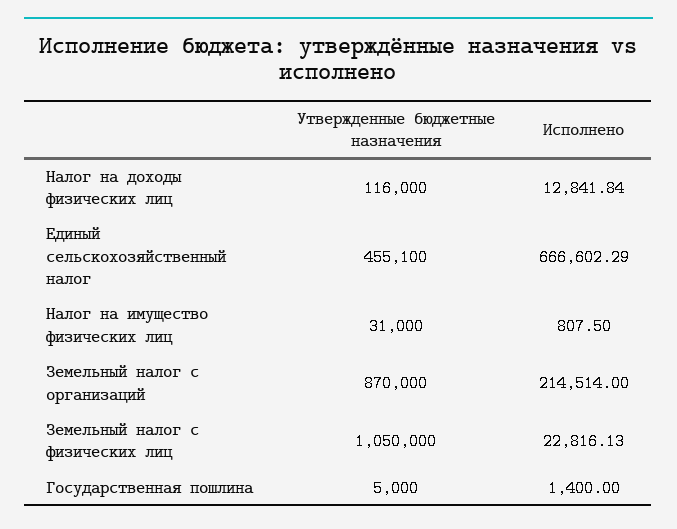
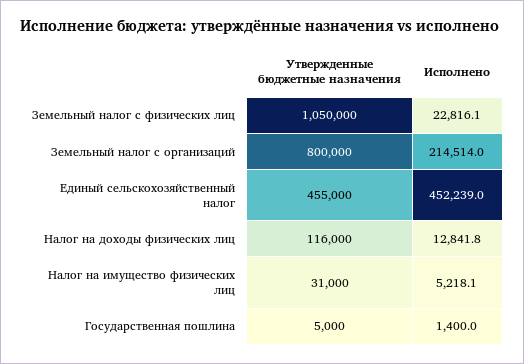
Утвержденные бюджетные назначения, Единый сельскохозяйственный налог: 455100 -> 455000
Исполнено, Единый сельскохозяйственный налог: 666602.29 -> 452239
Исполнено, Налог на имущество физических лиц: 807.5 -> 5218.1
Утвержденные бюджетные назначения, Земельный налог с организаций: 870000 -> 800000

